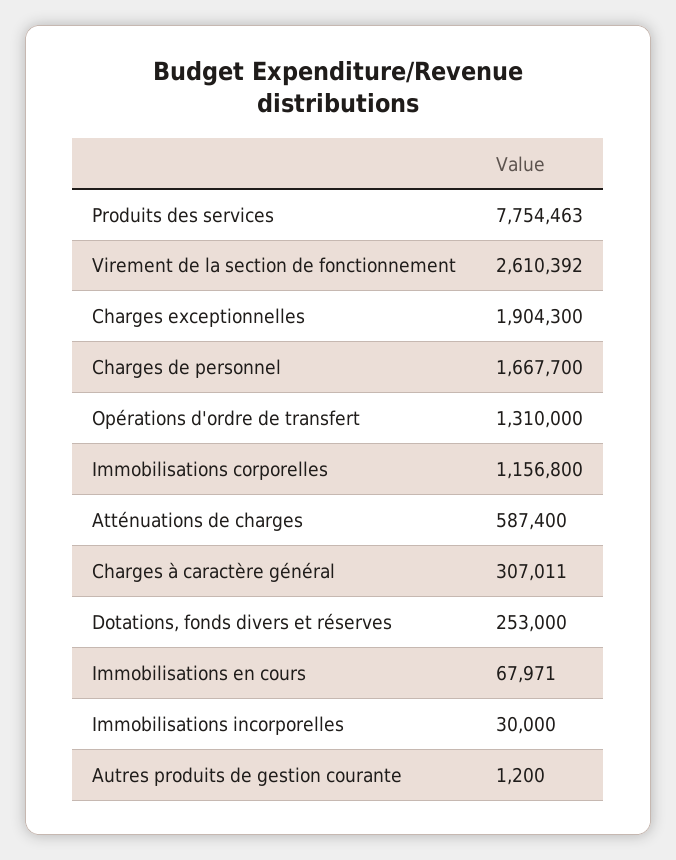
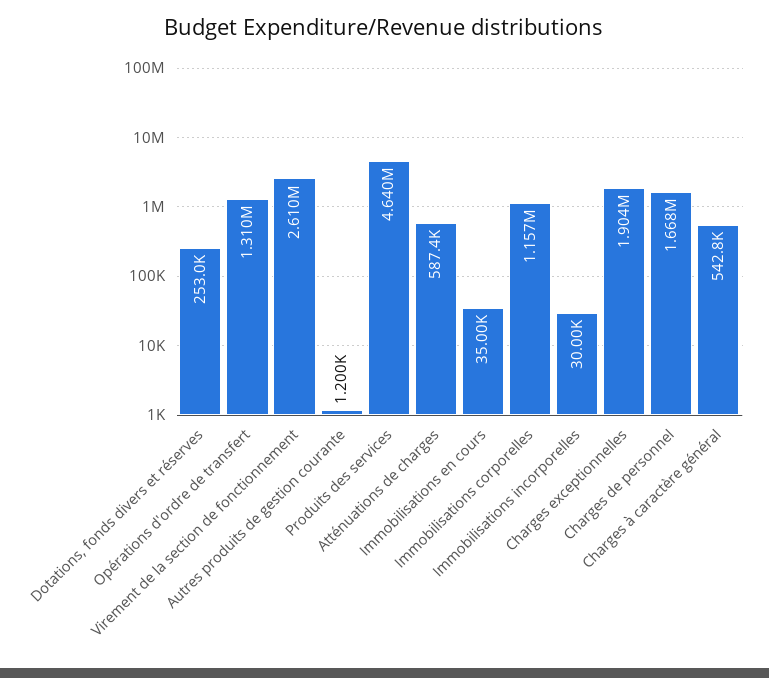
Produits des services: 7754463 -> 4640000
Charges à caractère général: 307011 -> 542800
Immobilisations en cours: 67971 -> 35000

